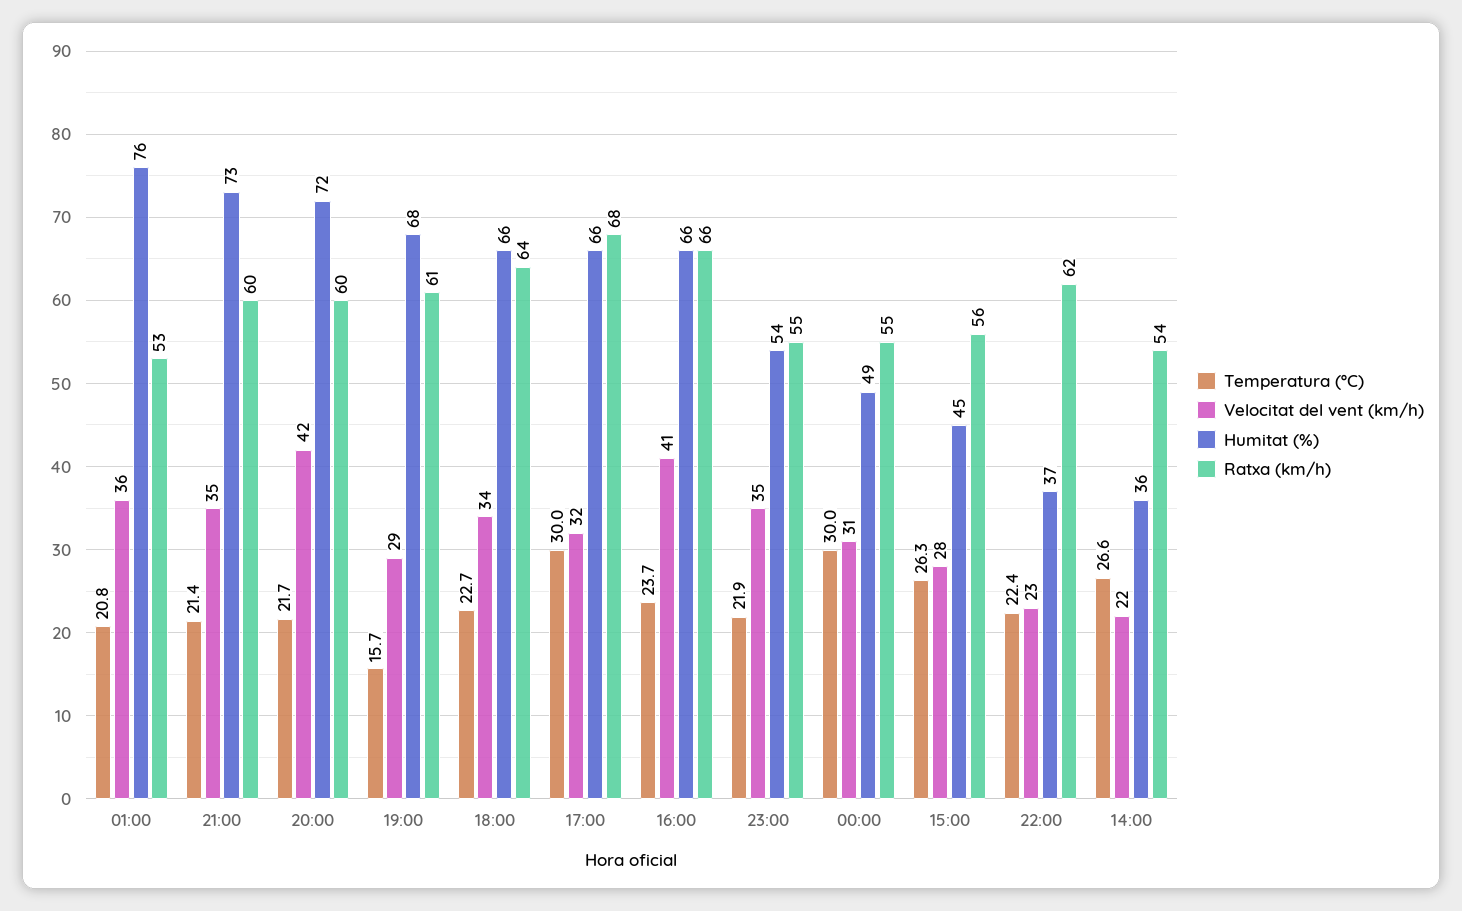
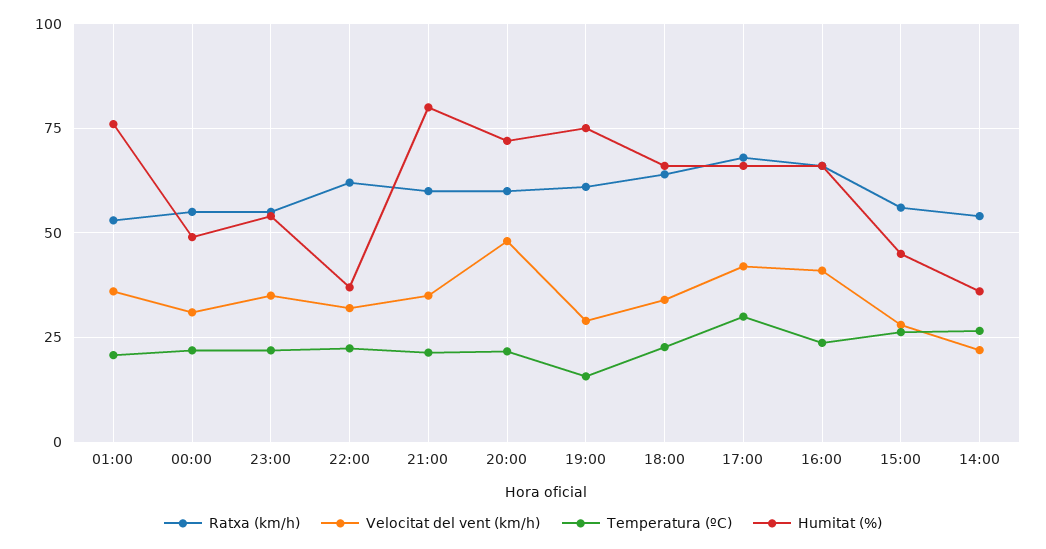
Humitat (%), 21:00: 73 -> 80
Velocitat del vent (km/h), 20:00: 42 -> 47.5
Humitat (%), 19:00: 68 -> 75
Velocitat del vent (km/h), 17:00: 32 -> 42.5
Temperatura (ºC), 00:00: 30 -> 22.5
Velocitat del vent (km/h), 22:00: 23 -> 32.5

